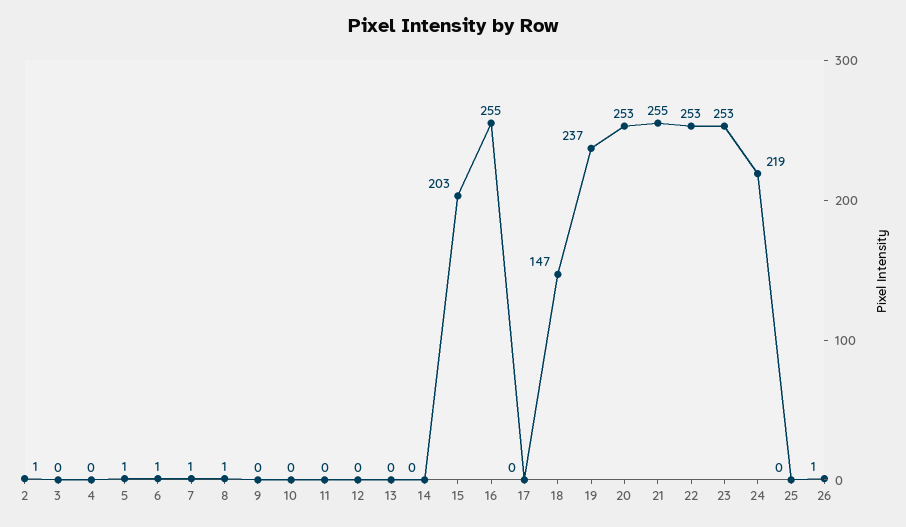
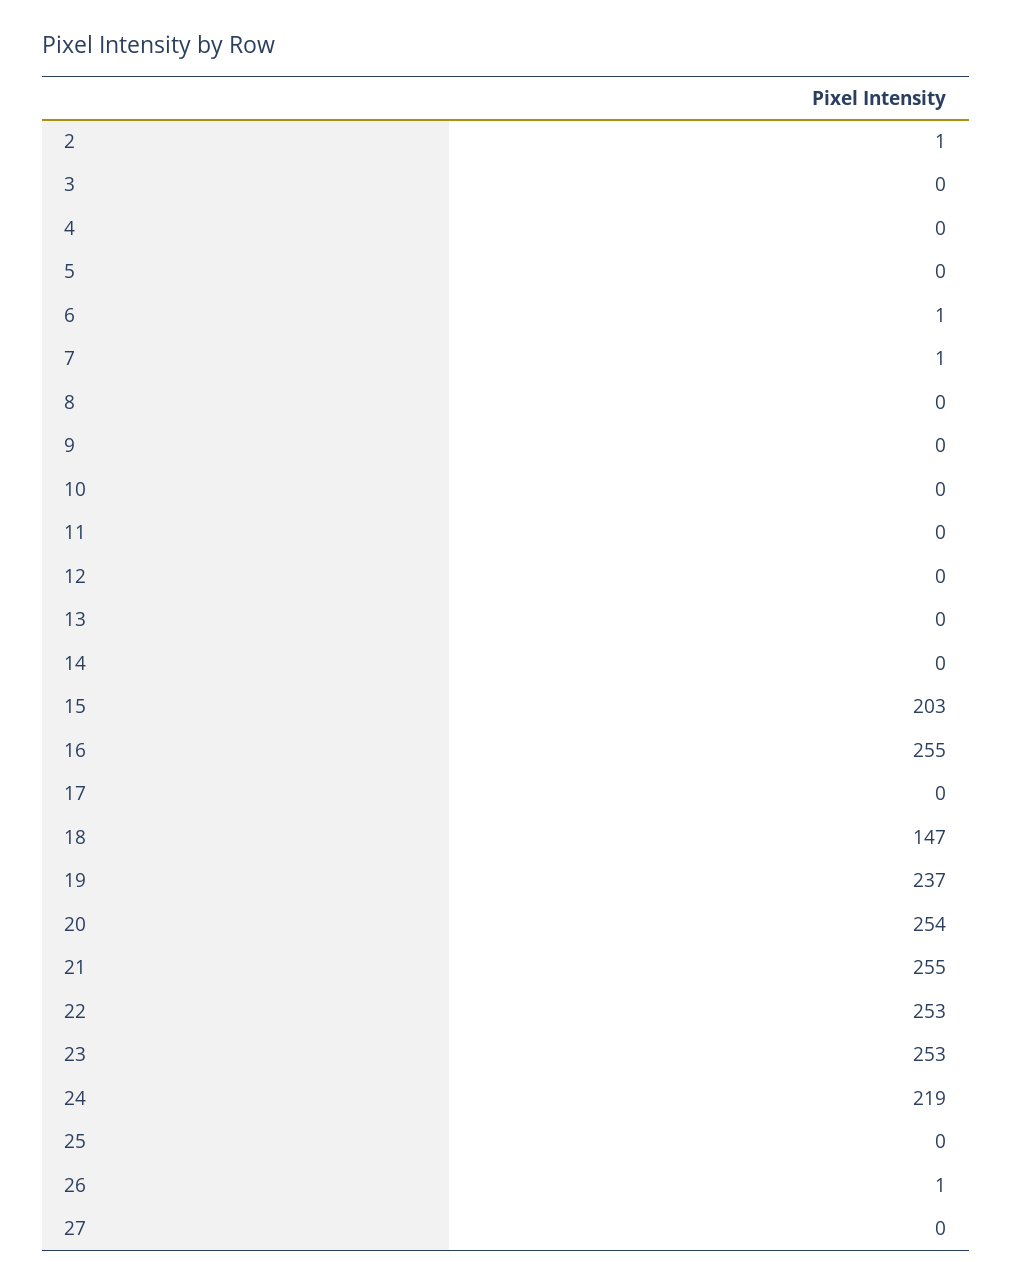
5: 1 -> 0
8: 1 -> 0
20: 253 -> 254
27: none -> 0

